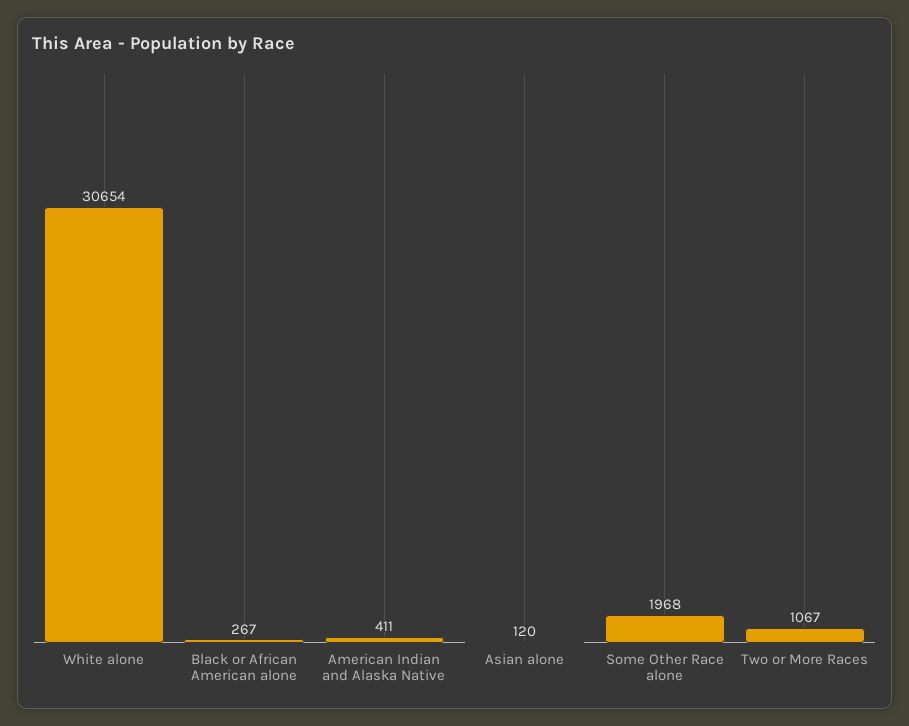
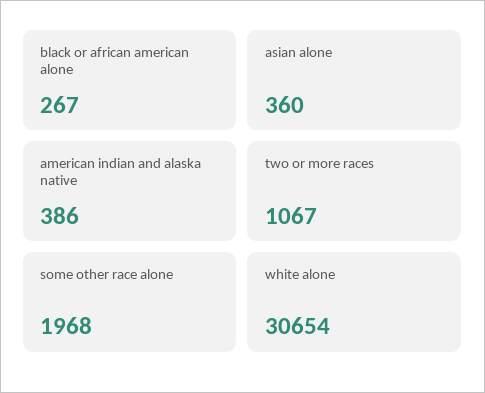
American Indian and Alaska Native: 411 -> 386
Asian alone: 120 -> 360

